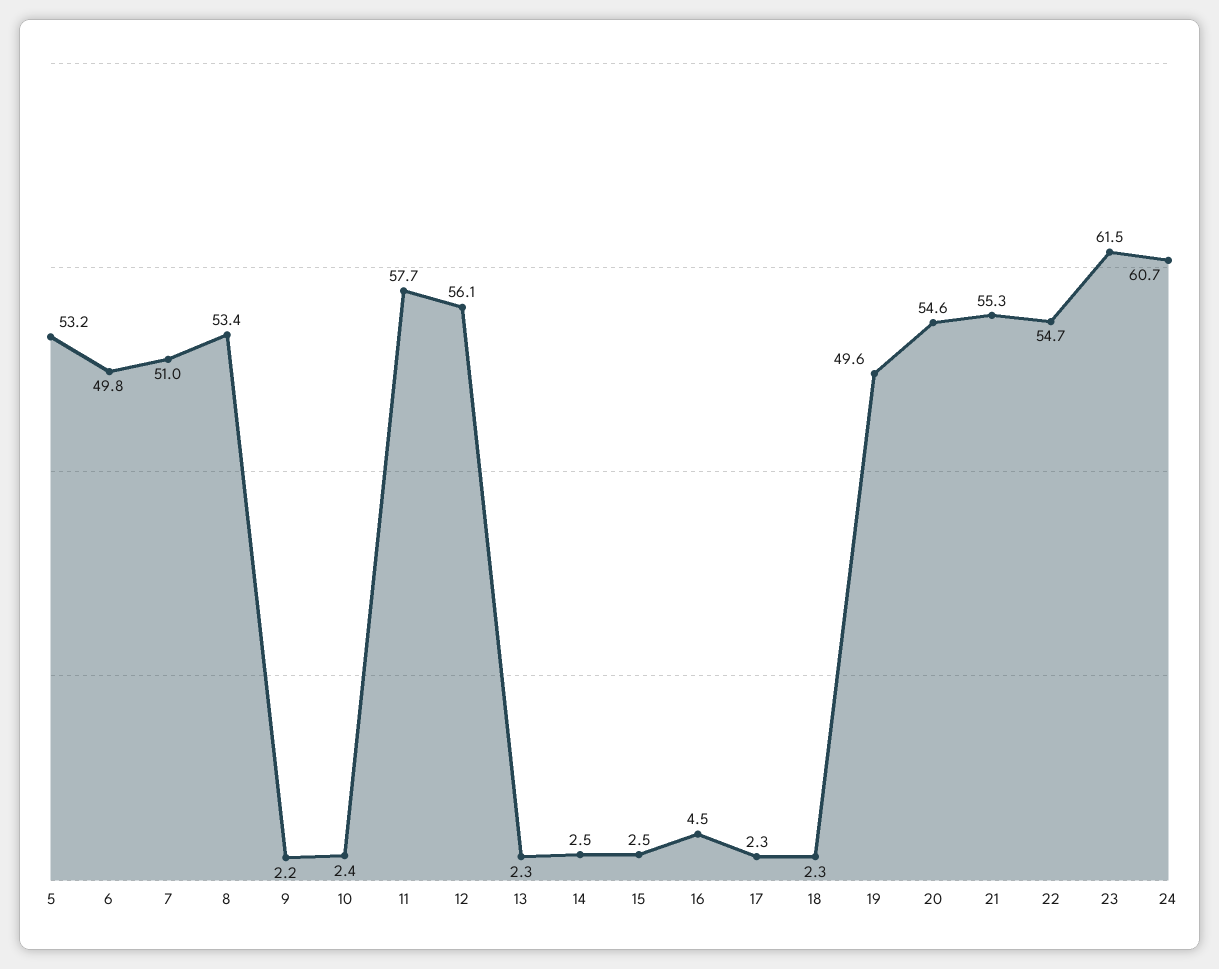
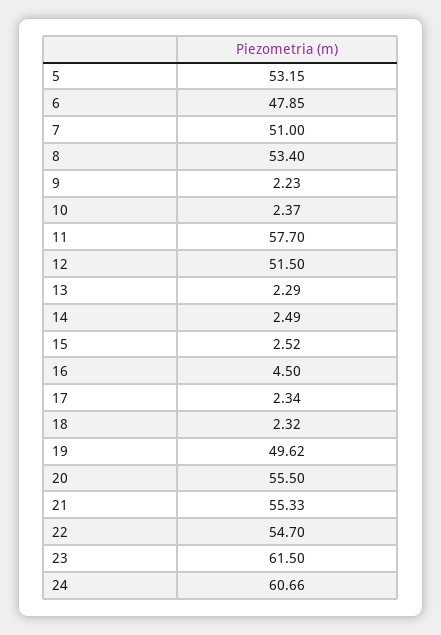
6: 49.8 -> 47.85
12: 56.1 -> 51.5
20: 54.6 -> 55.5

